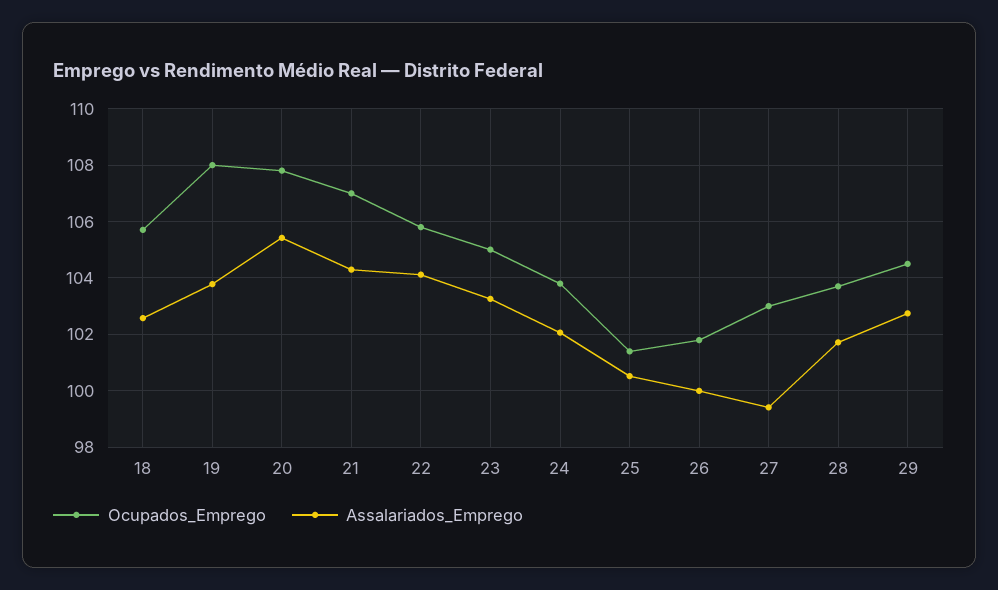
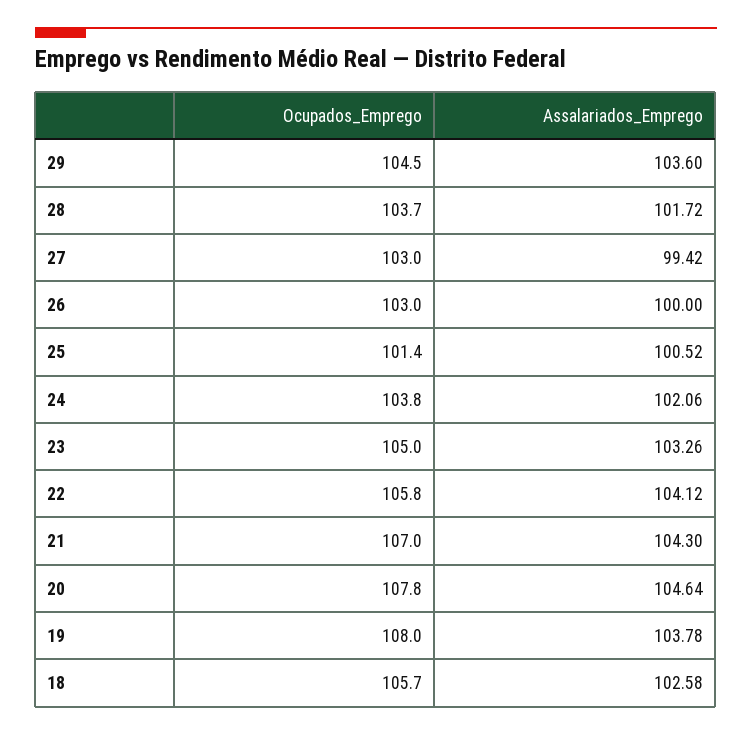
Assalariados_Emprego, 20: 105.5 -> 104.64
Ocupados_Emprego, 26: 101.75 -> 103
Assalariados_Emprego, 29: 102.75 -> 103.6

